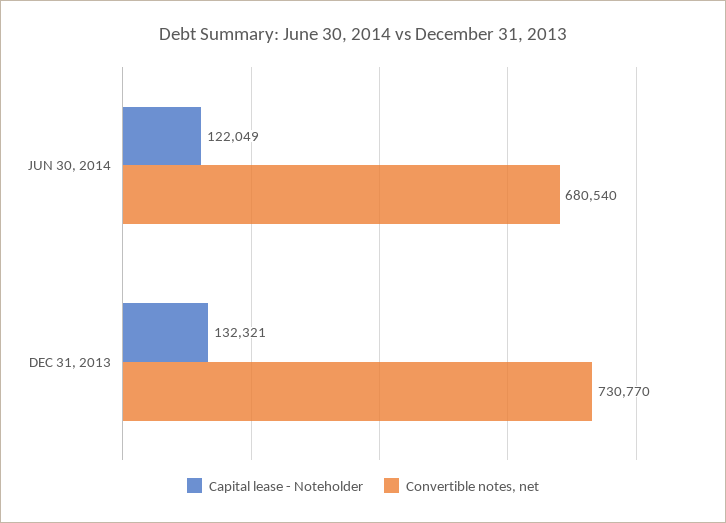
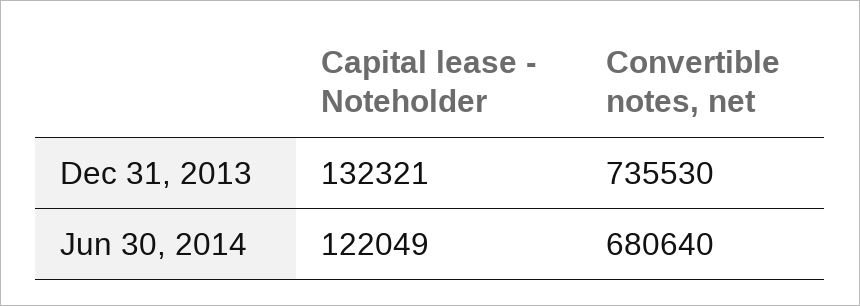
Convertible notes, net, JUN 30, 2014: 680540 -> 680640
Convertible notes, net, DEC 31, 2013: 730770 -> 735530

